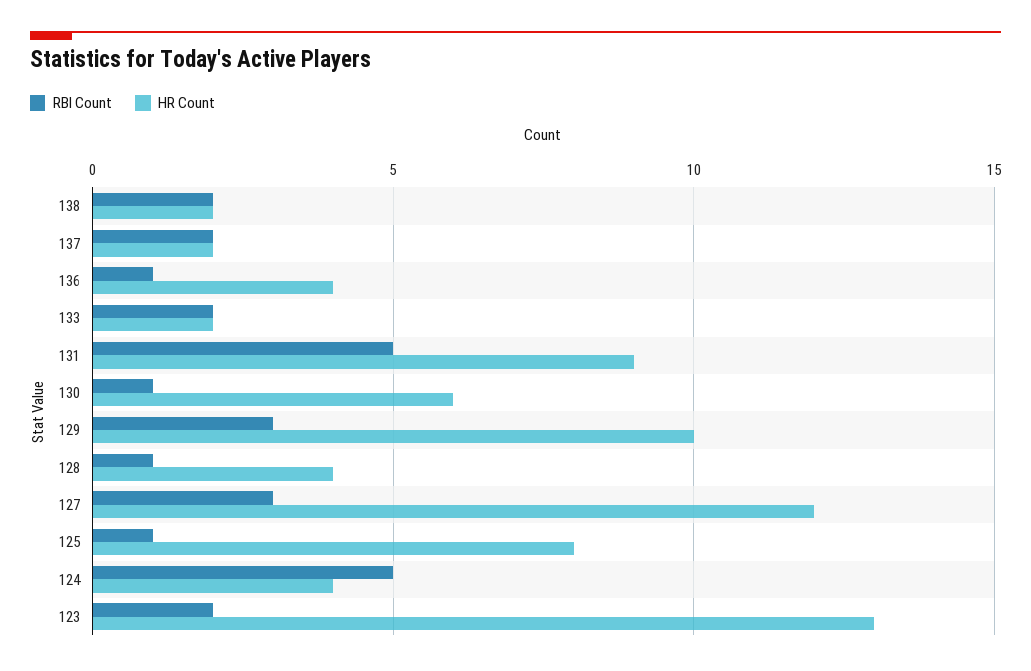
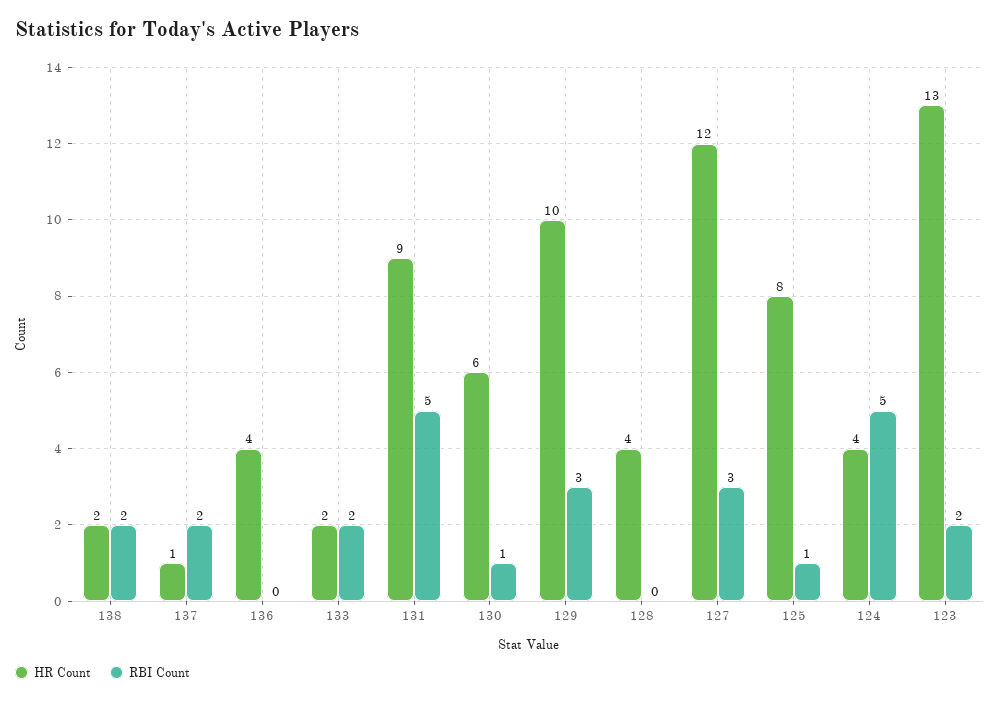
HR Count, 137: 2 -> 1
RBI Count, 136: 1 -> 0
RBI Count, 128: 1 -> 0

